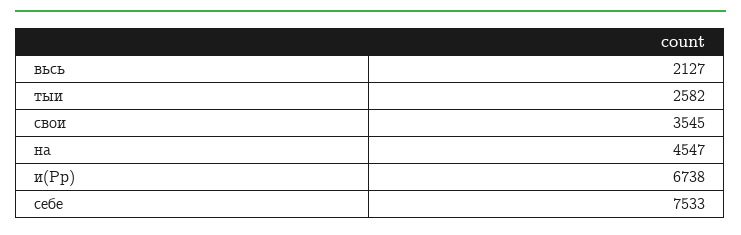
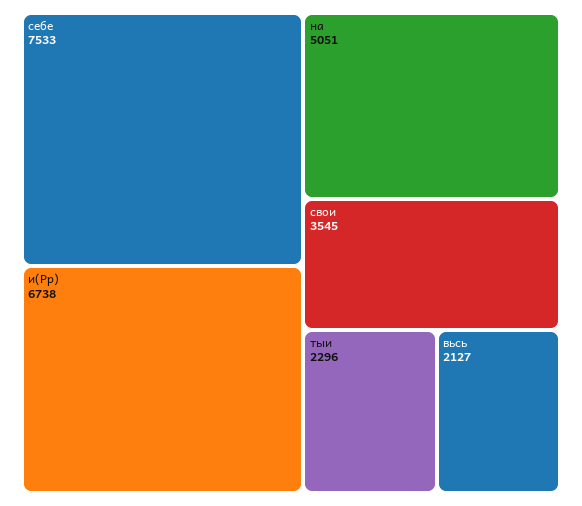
тыи: 2582 -> 2296
на: 4547 -> 5051

